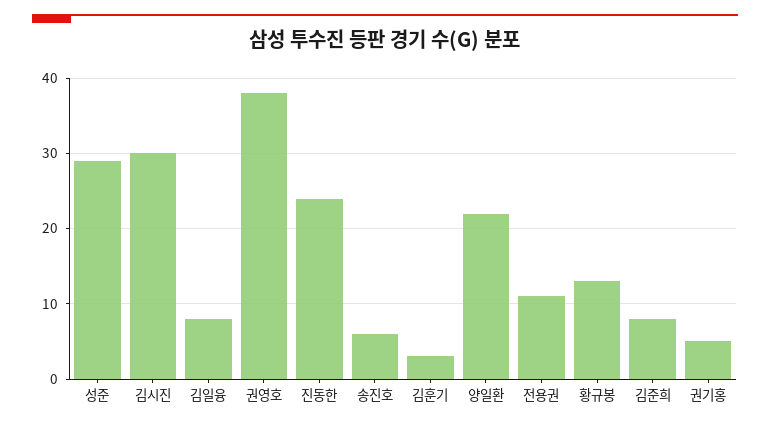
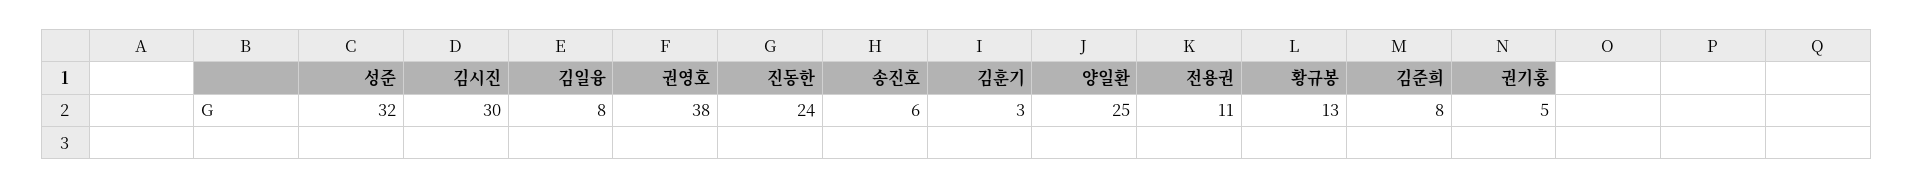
성준: 29 -> 32
양일환: 22 -> 25

